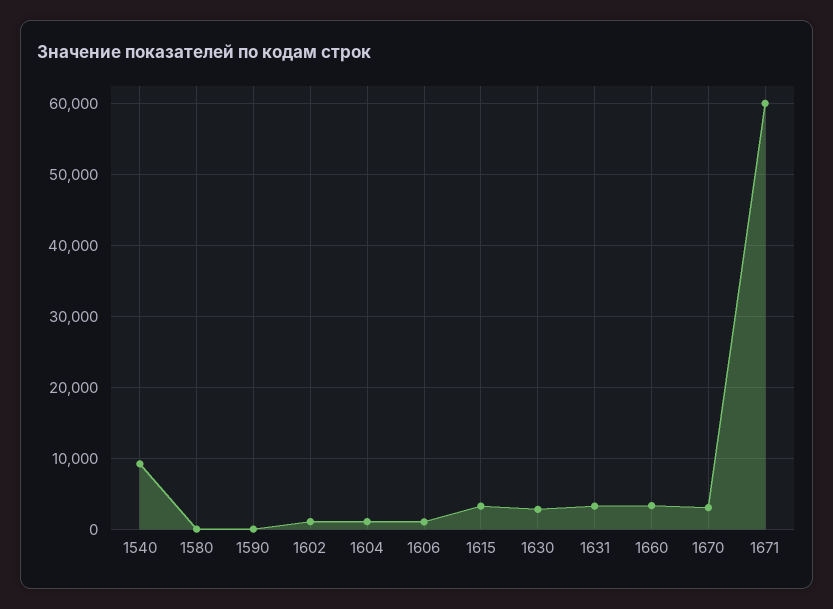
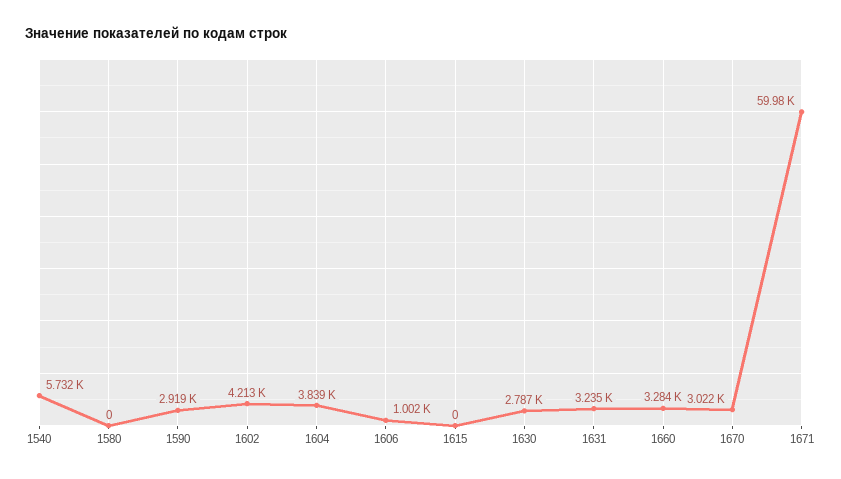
1540: 9000 -> 5732
1590: 0 -> 2919
1602: 1000 -> 4213
1604: 1000 -> 3839
1615: 3000 -> 0

